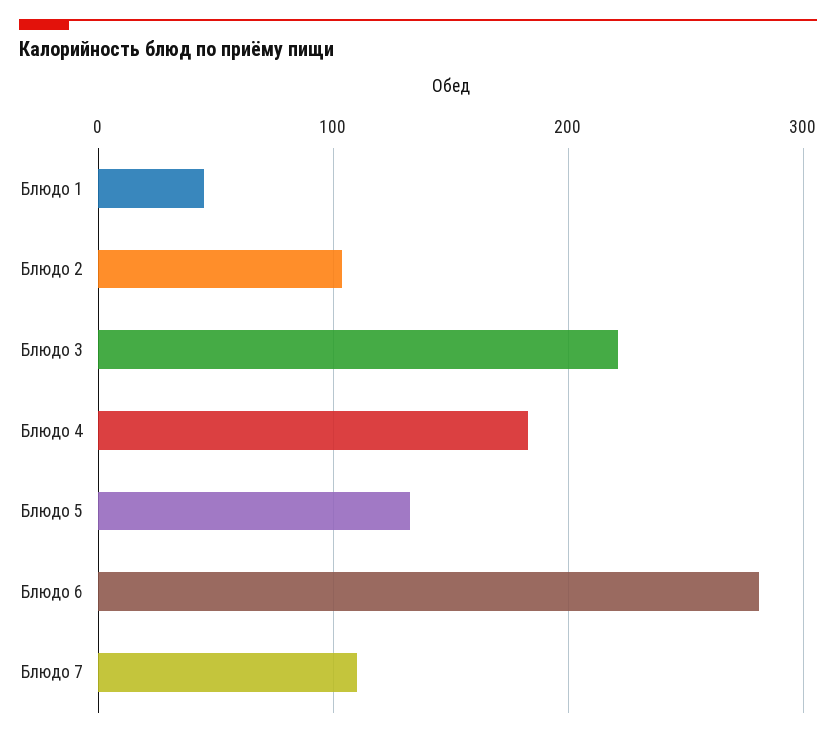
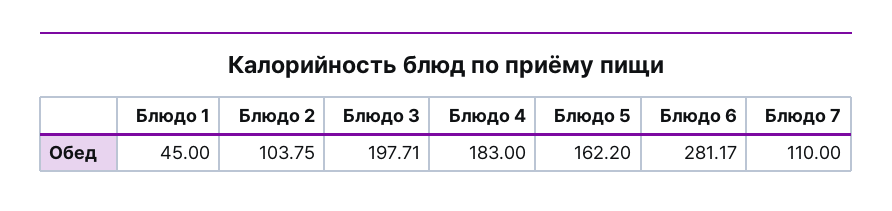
Блюдо 3: 220 -> 197.71
Блюдо 5: 130 -> 162.2

